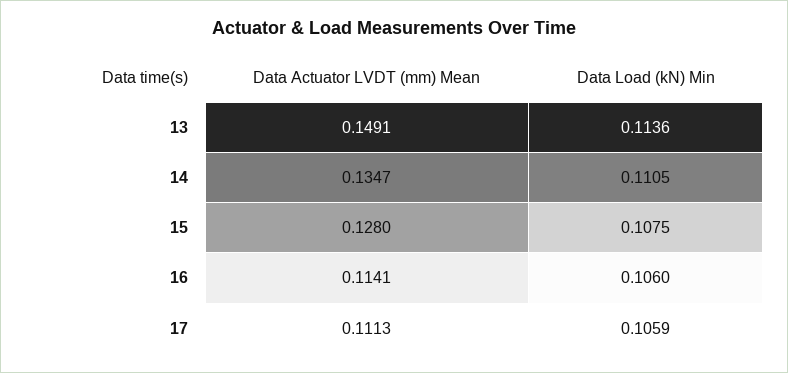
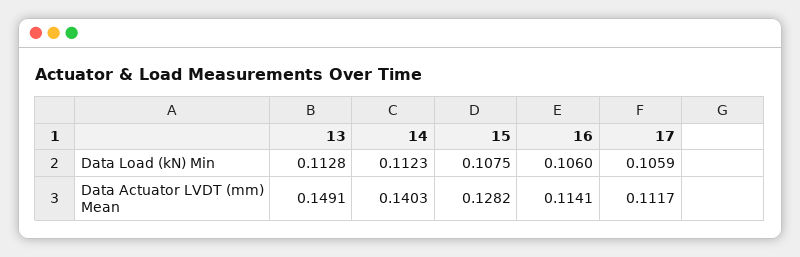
Data Load (kN) Min, 13: 0.1136 -> 0.1128
Data Actuator LVDT (mm) Mean, 14: 0.1347 -> 0.1403
Data Load (kN) Min, 14: 0.1105 -> 0.1123
Data Actuator LVDT (mm) Mean, 15: 0.128 -> 0.1282
Data Actuator LVDT (mm) Mean, 17: 0.1113 -> 0.1117

